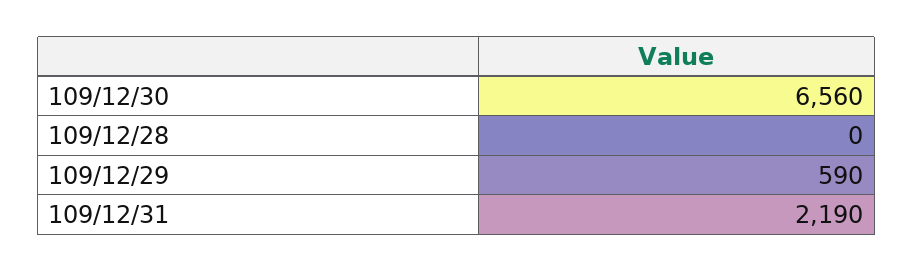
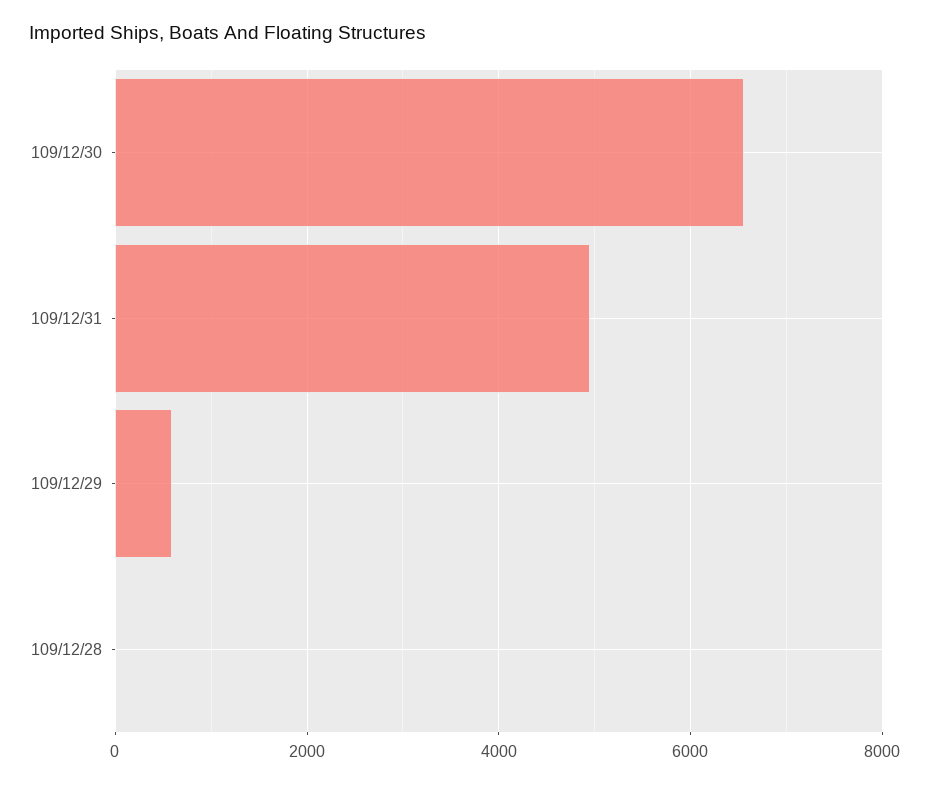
109/12/31: 2190 -> 5000

